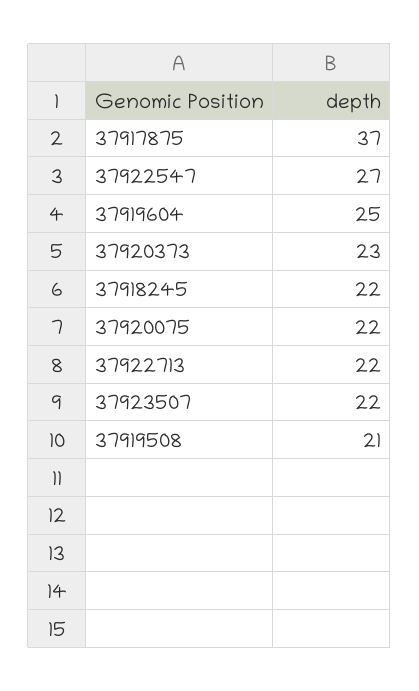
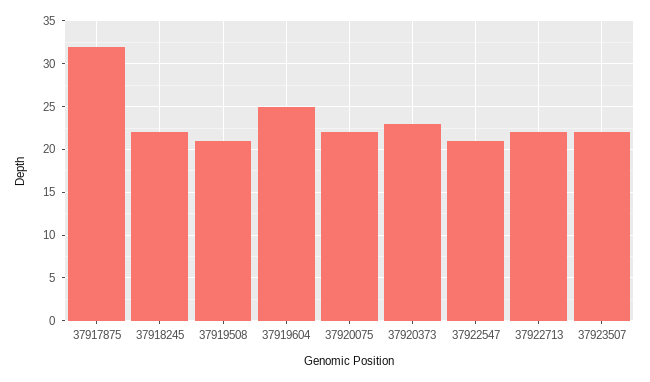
37917875: 37 -> 32
37922547: 27 -> 21

